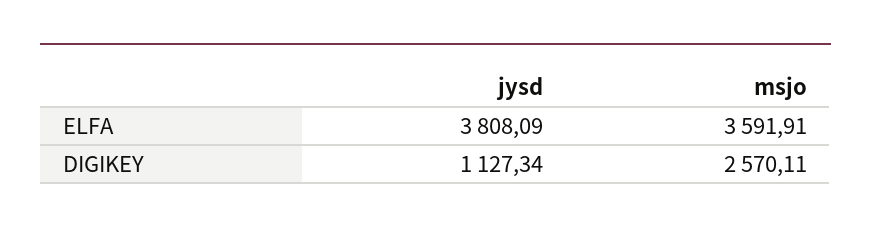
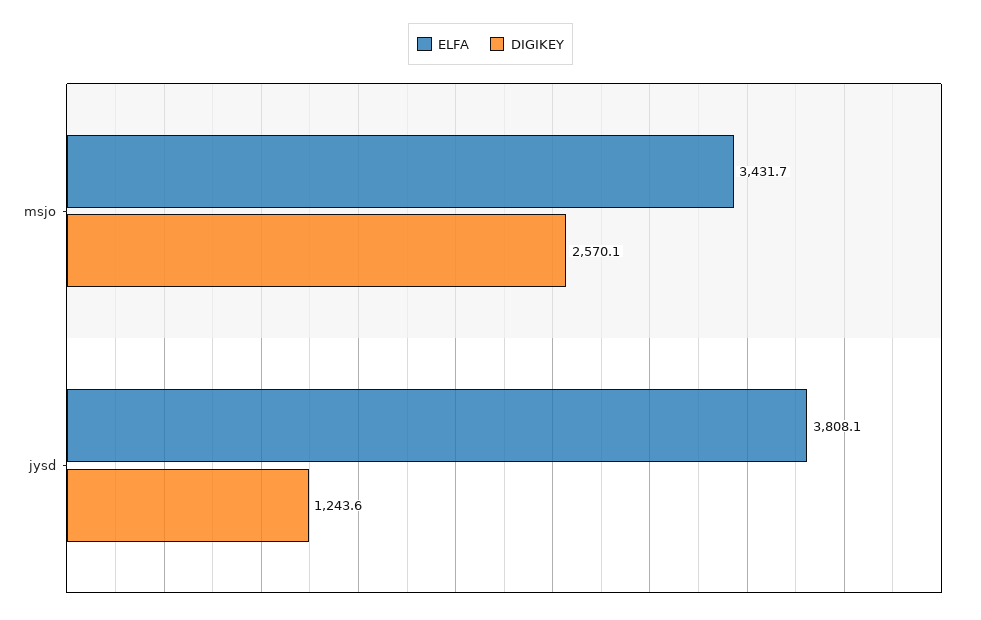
ELFA, msjo: 3591.91 -> 3431.7
DIGIKEY, jysd: 1127.34 -> 1243.6

